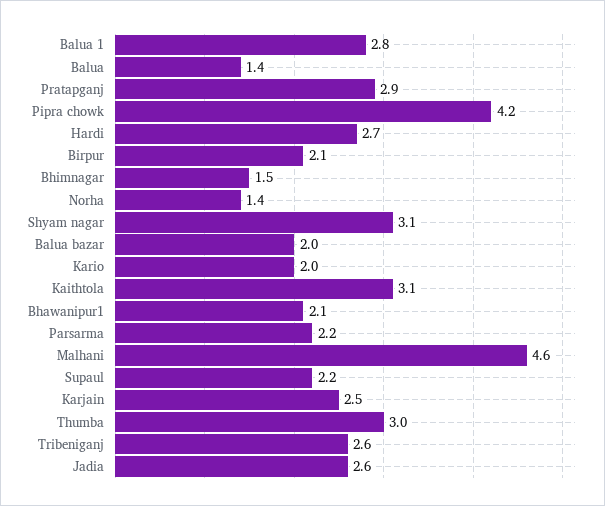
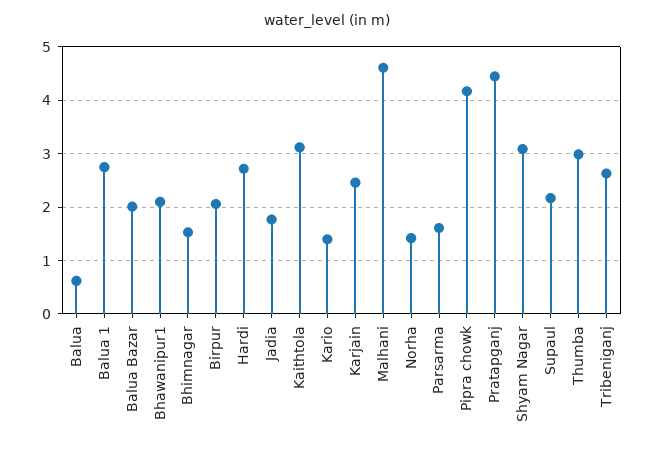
Balua: 1.4 -> 0.6
Pratapganj: 2.9 -> 4.4
Kario: 2 -> 1.4
Parsarma: 2.2 -> 1.6
Jadia: 2.6 -> 1.8

